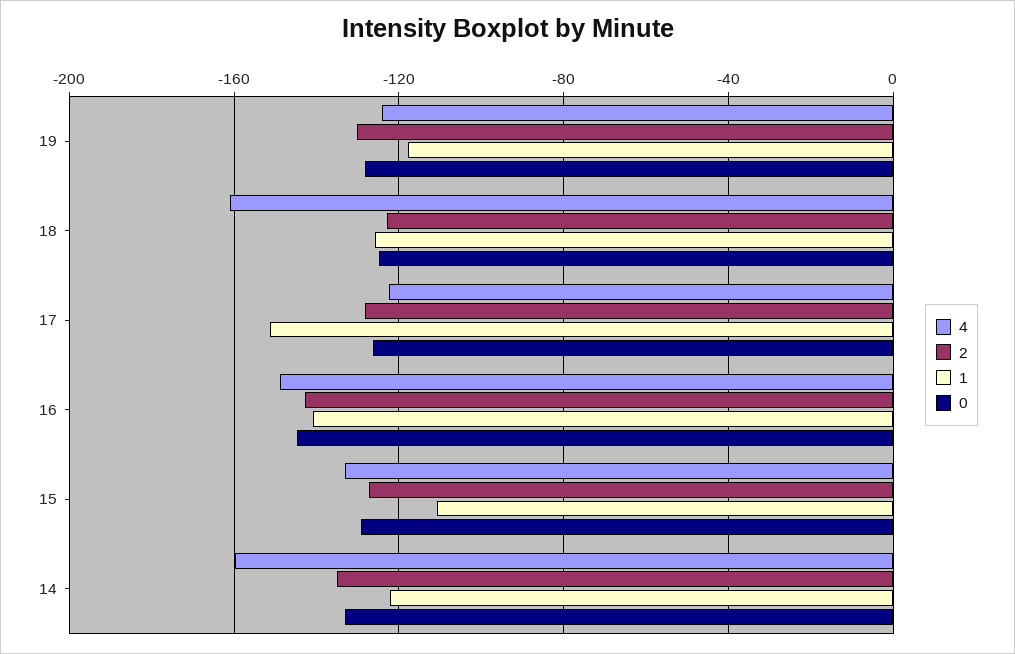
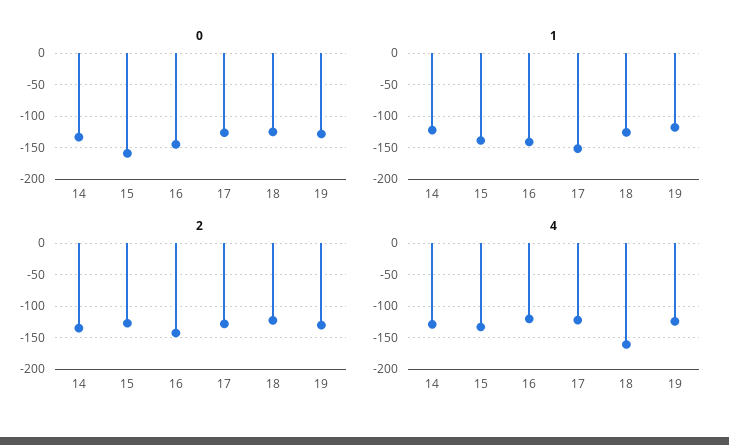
4, 16: -150 -> -120
1, 15: -110 -> -140
0, 15: -130 -> -160
4, 14: -160 -> -130

